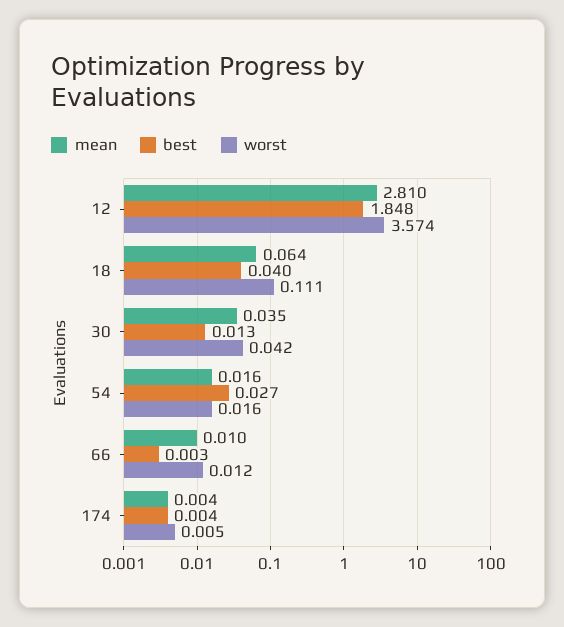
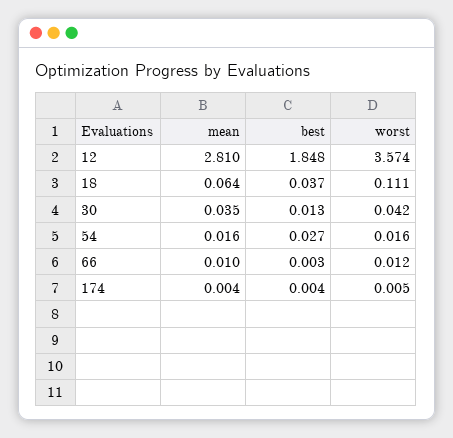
best, 18: 0.04 -> 0.037

